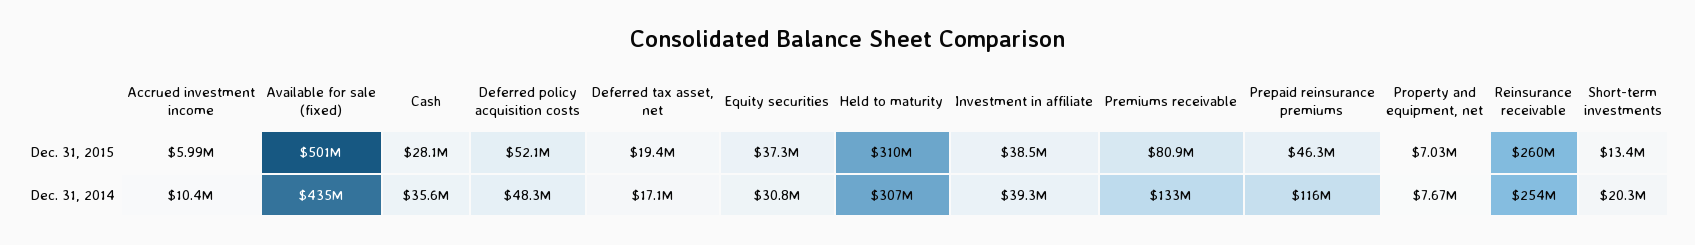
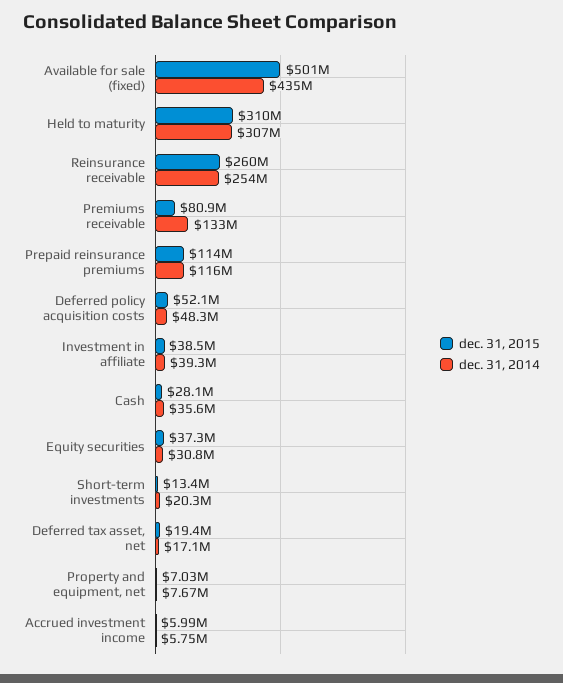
Dec. 31, 2015, Prepaid reinsurance premiums: 46300000 -> 114000000
Dec. 31, 2014, Accrued investment income: 10400000 -> 5750000

